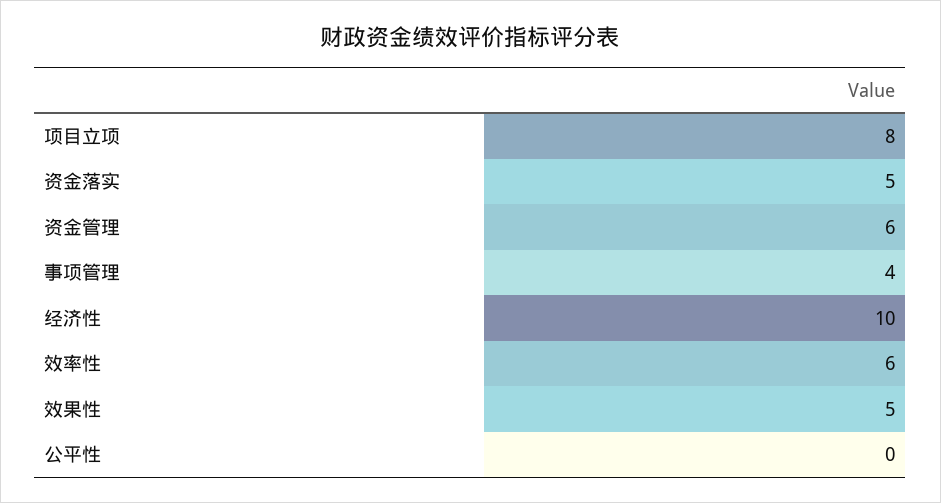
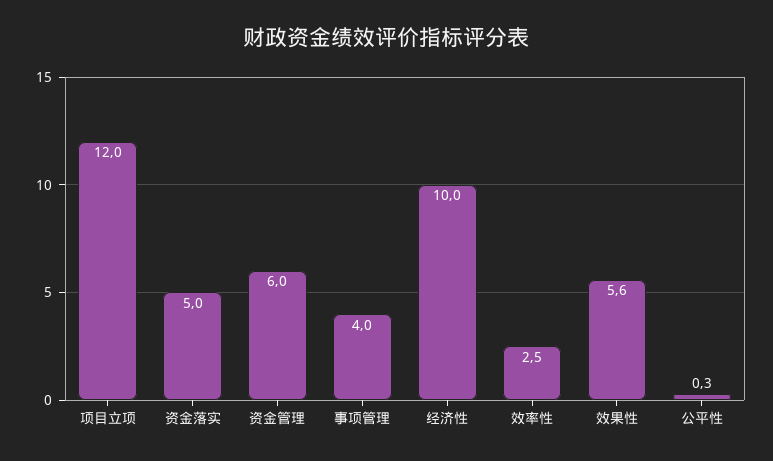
项目立项: 8 -> 12
效率性: 6 -> 2.5
效果性: 5 -> 5.6
公平性: 0 -> 0.3

